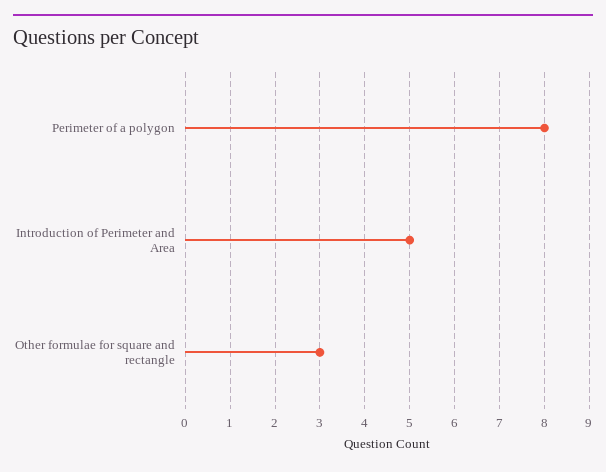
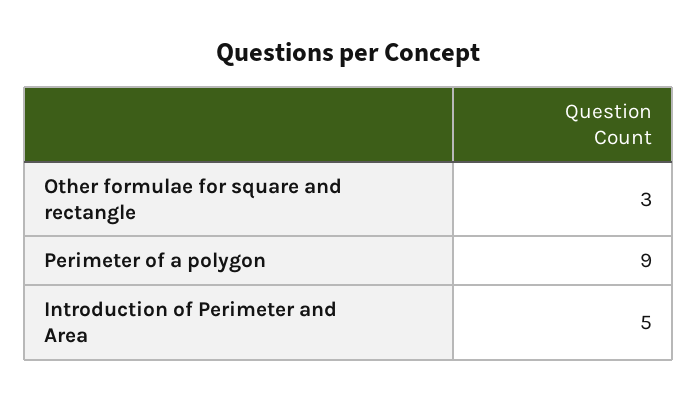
Perimeter of a polygon: 8 -> 9

